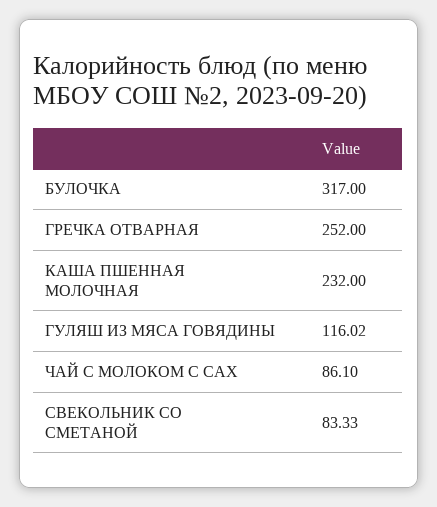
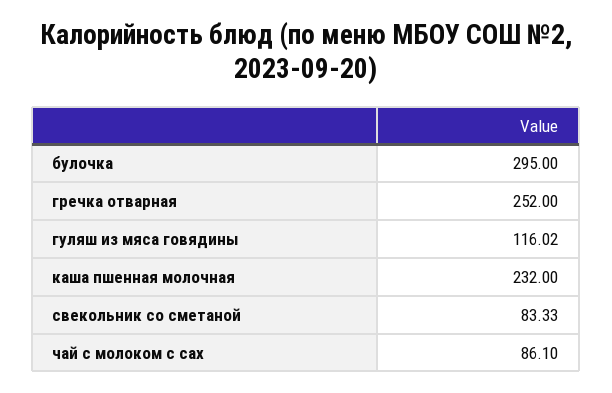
БУЛОЧКА: 317 -> 295

